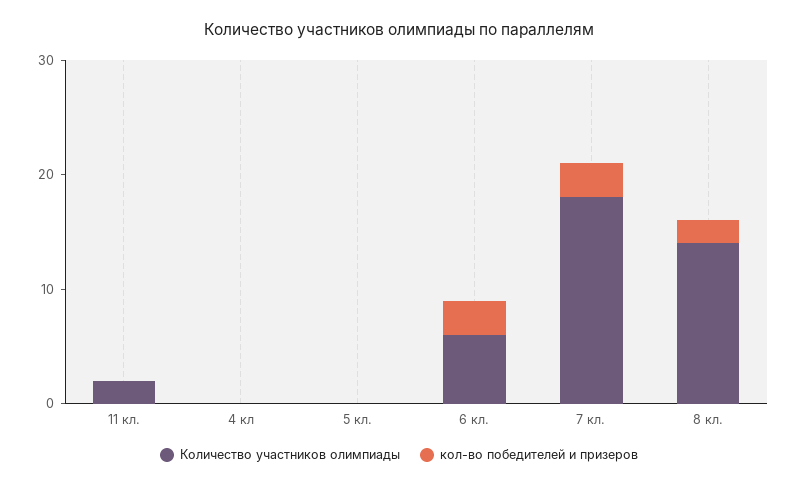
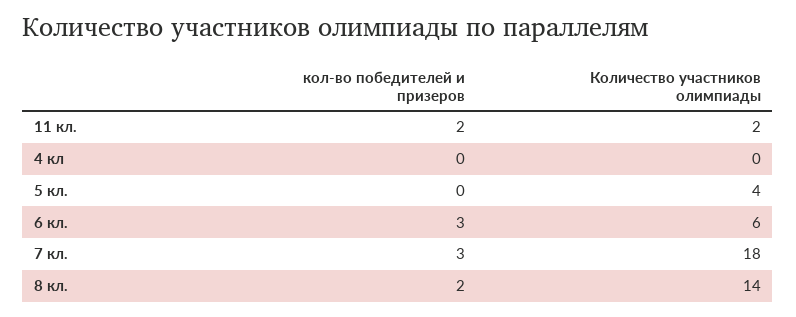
кол-во победителей и призеров, 11 кл.: 0 -> 2
Количество участников олимпиады, 5 кл.: 0 -> 4

